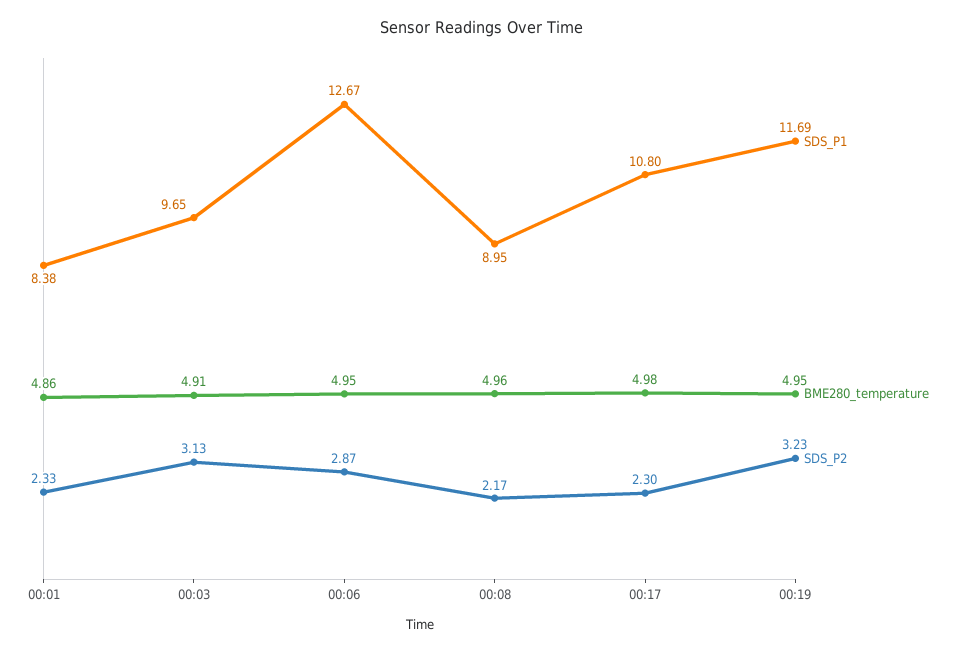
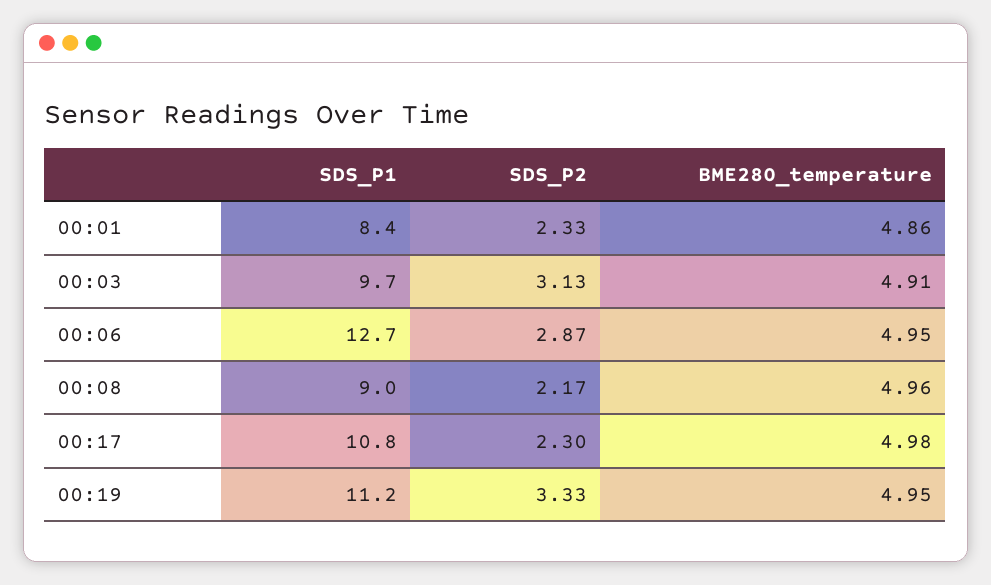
SDS_P1, 00:19: 11.69 -> 11.2
SDS_P2, 00:19: 3.23 -> 3.33

